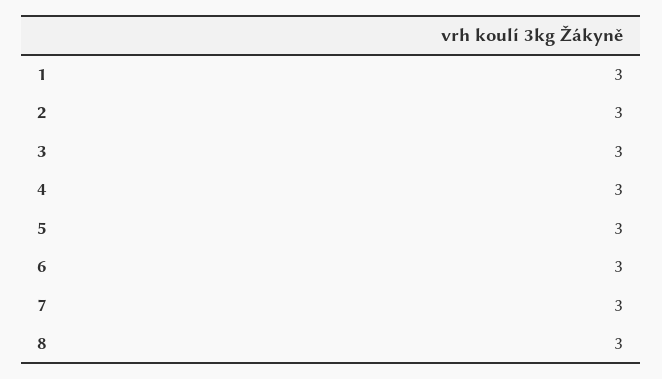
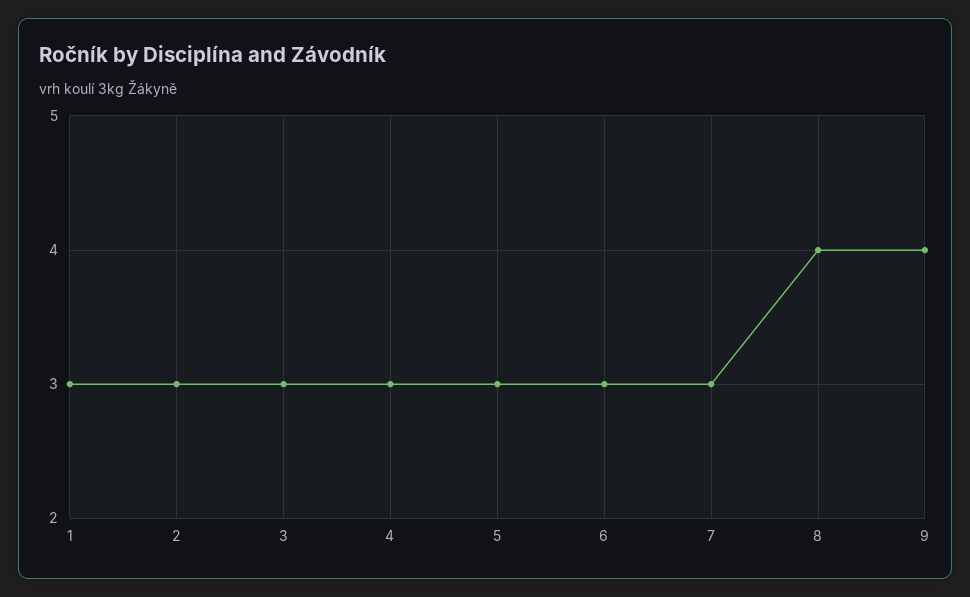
8: 3 -> 4
9: none -> 4

